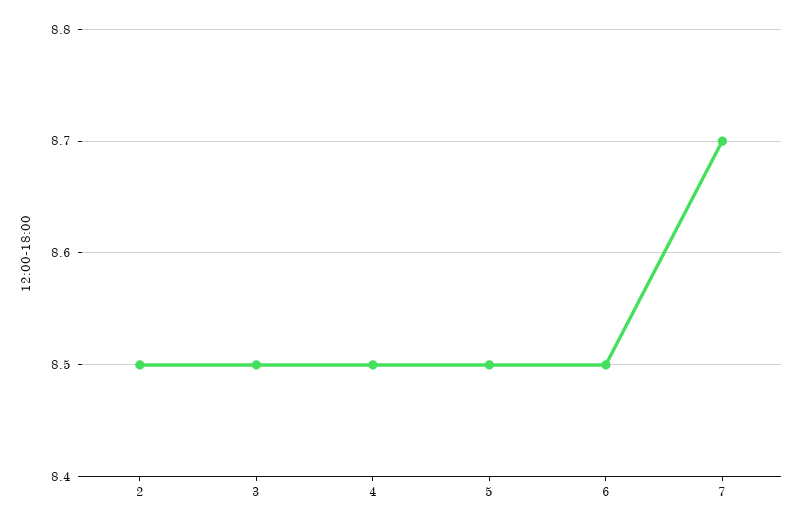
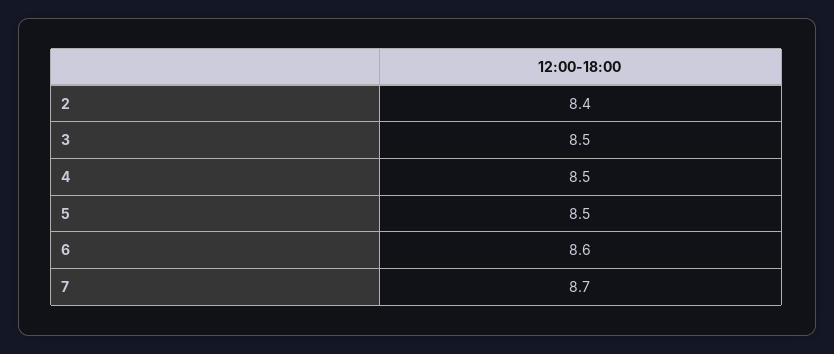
2: 8.5 -> 8.4
6: 8.5 -> 8.6

